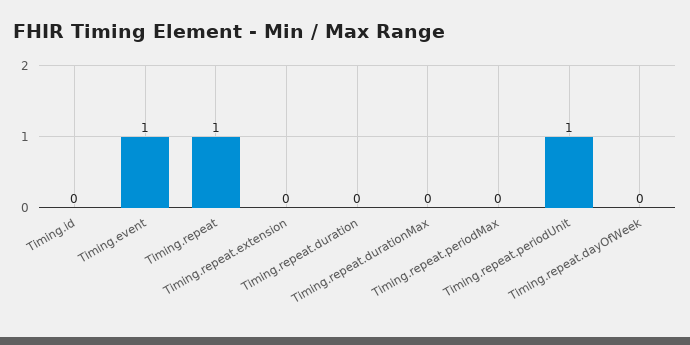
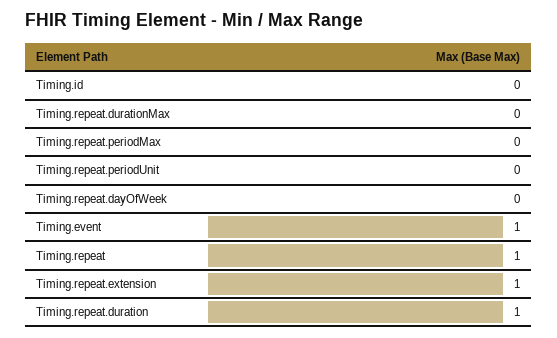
Timing.repeat.extension: 0 -> 1
Timing.repeat.duration: 0 -> 1
Timing.repeat.periodUnit: 1 -> 0

